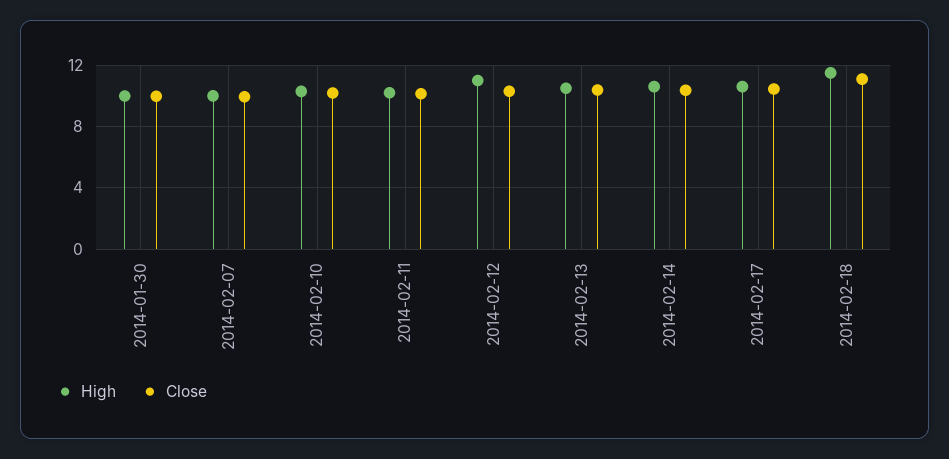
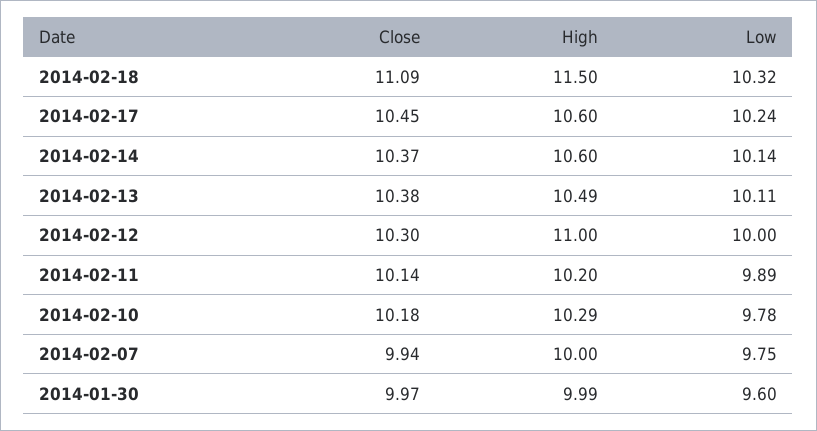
Low, 2014-02-18: none -> 10.32
Low, 2014-02-17: none -> 10.24
Low, 2014-02-14: none -> 10.14
Low, 2014-02-13: none -> 10.11
Low, 2014-02-12: none -> 10
Low, 2014-02-11: none -> 9.89
Low, 2014-02-10: none -> 9.78
Low, 2014-02-07: none -> 9.75
Low, 2014-01-30: none -> 9.6

